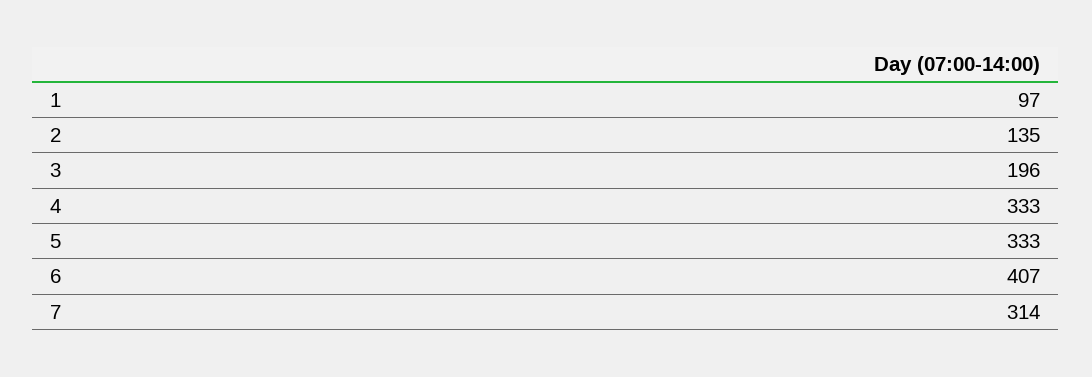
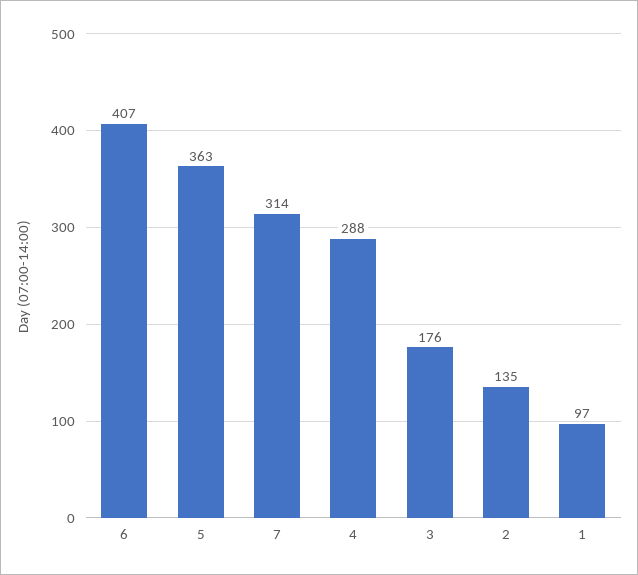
3: 196 -> 176
4: 333 -> 288
5: 333 -> 363

